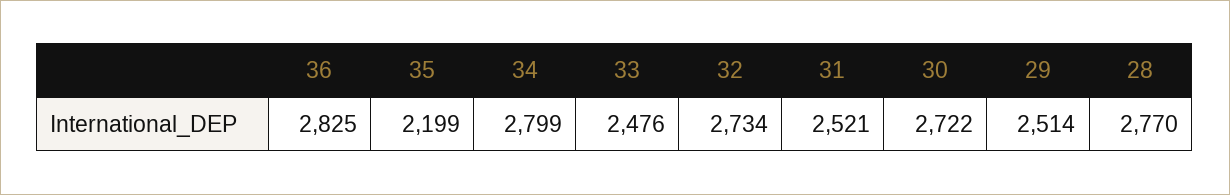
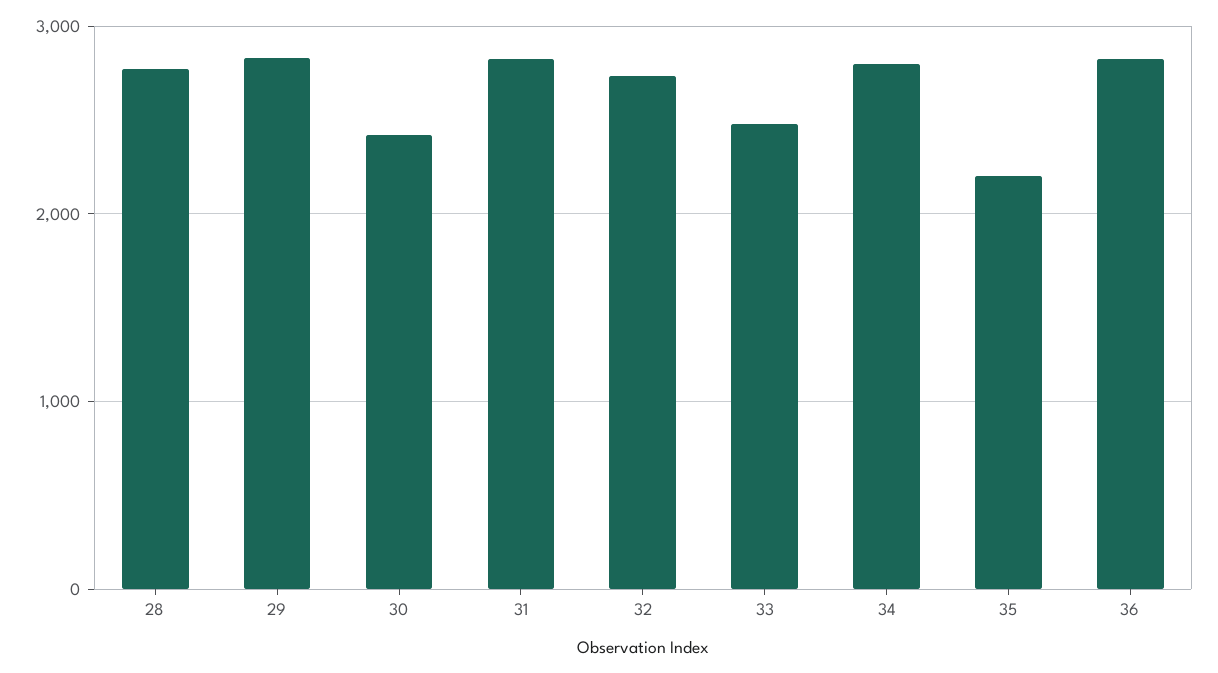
31: 2521 -> 2800
30: 2722 -> 2400
29: 2514 -> 2800

